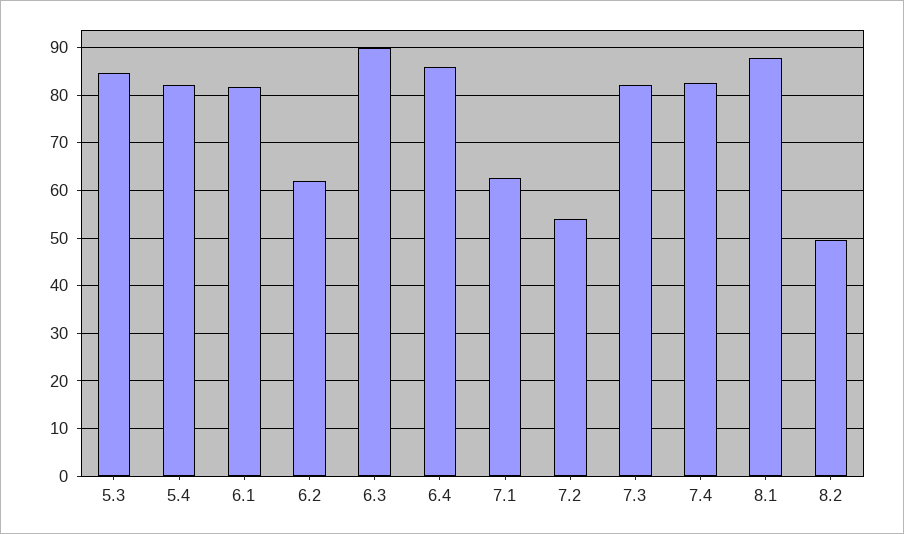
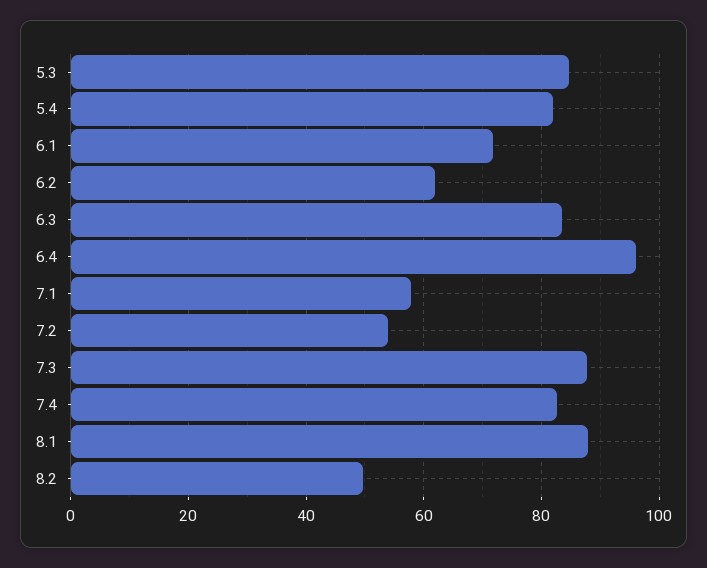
6.1: 82 -> 72
6.3: 90 -> 84
6.4: 86 -> 96
7.1: 62 -> 58
7.3: 82 -> 88

